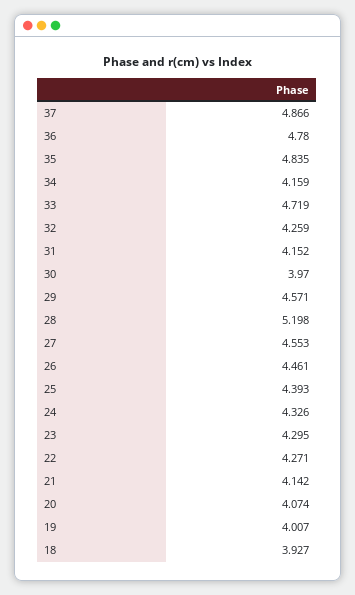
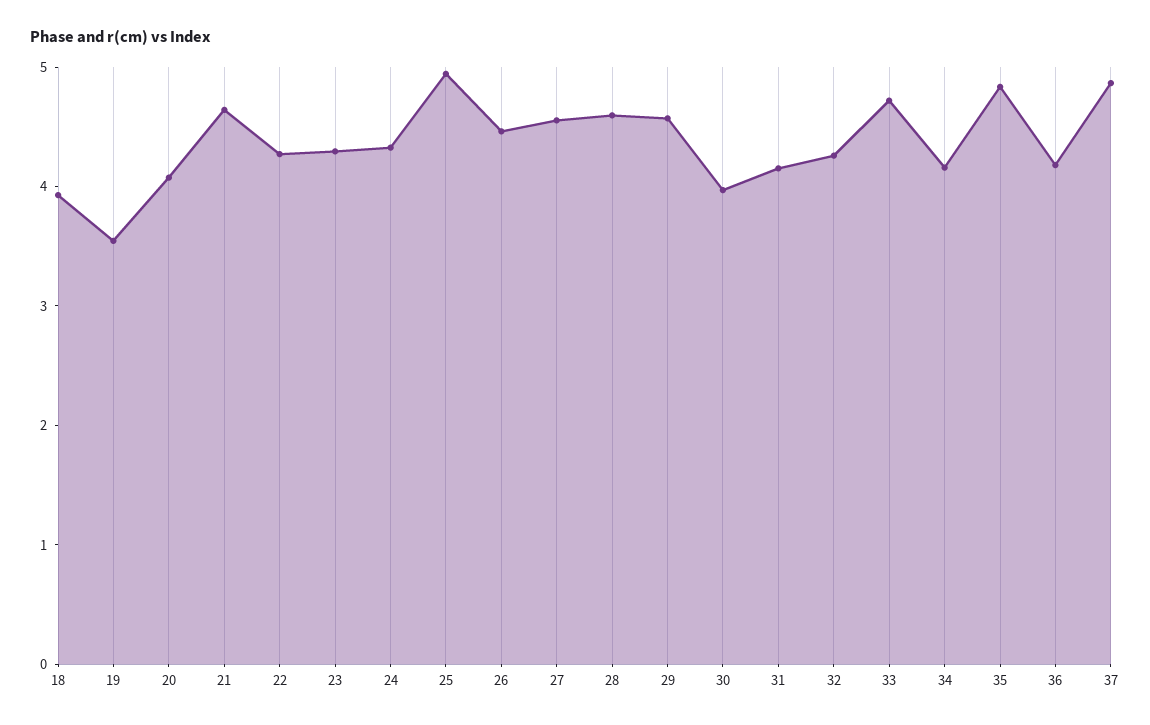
36: 4.78 -> 4.2
28: 5.198 -> 4.6
25: 4.393 -> 5
21: 4.142 -> 4.6
19: 4.007 -> 3.6

